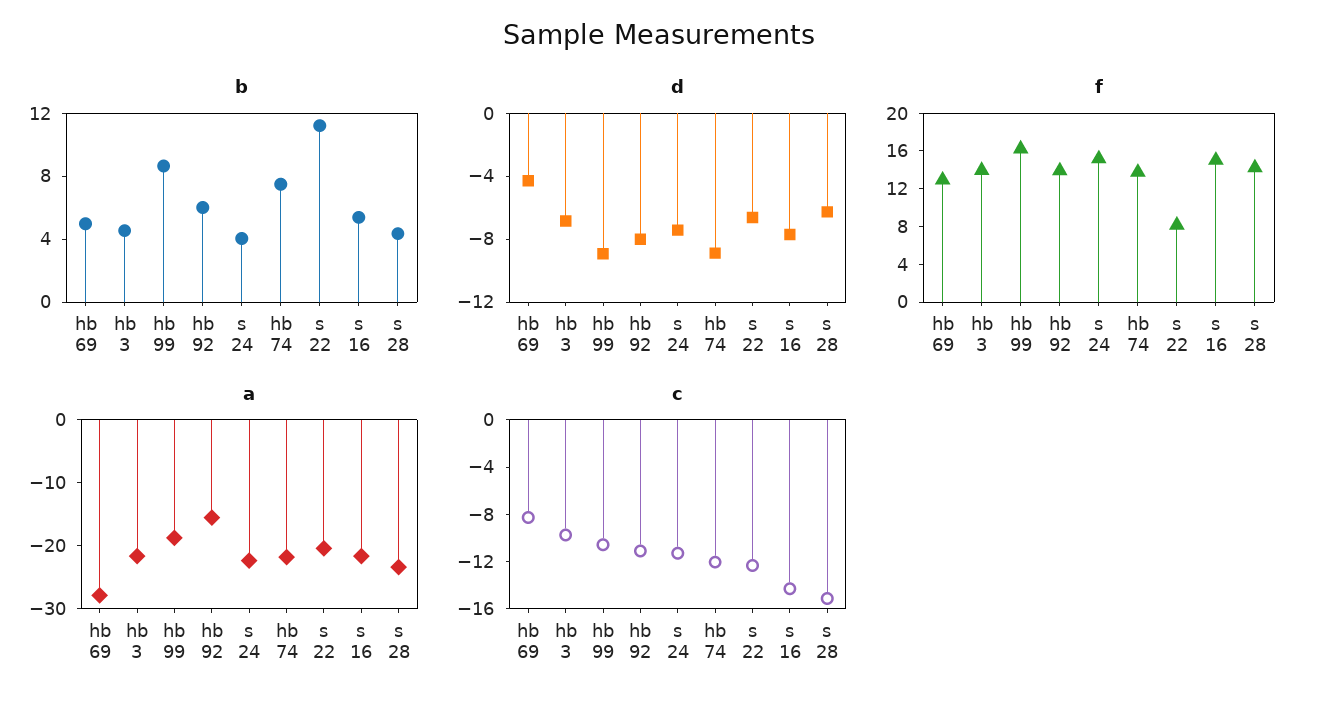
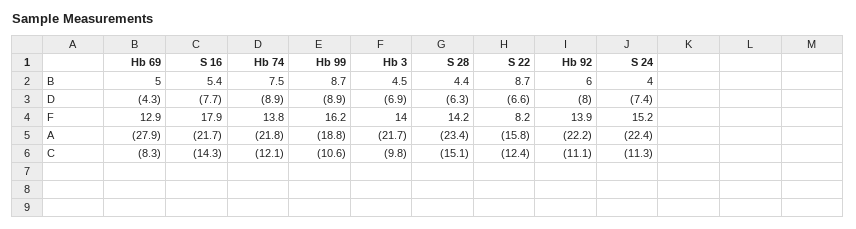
b, s 22: 11 -> 8.7
f, s 16: 15 -> 17.9
a, hb 92: -16 -> -22.2
a, s 22: -20 -> -15.8

